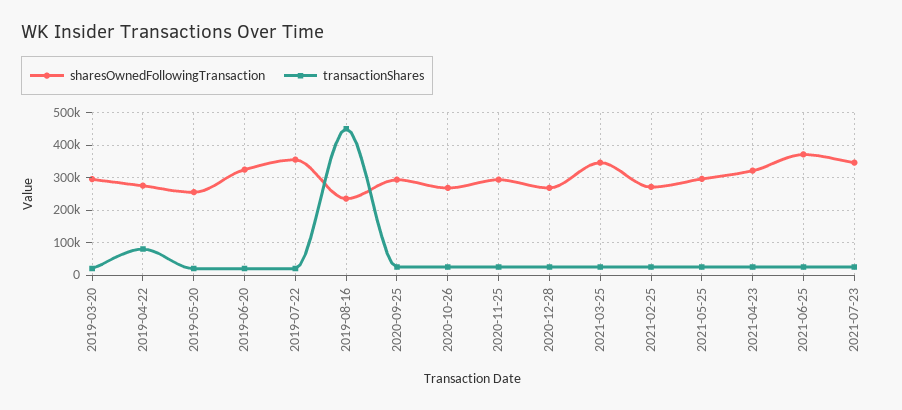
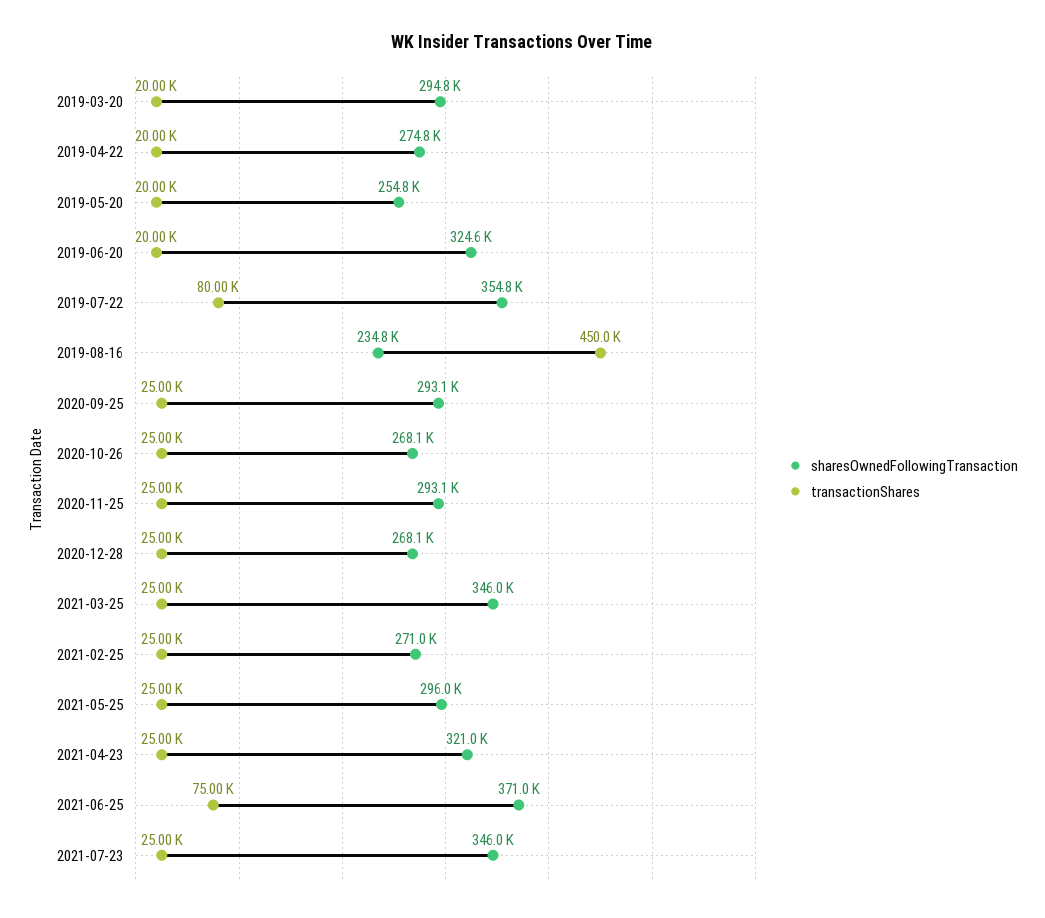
transactionShares, 2019-04-22: 80000 -> 20000
transactionShares, 2019-07-22: 20000 -> 80000
transactionShares, 2021-06-25: 20000 -> 75000

